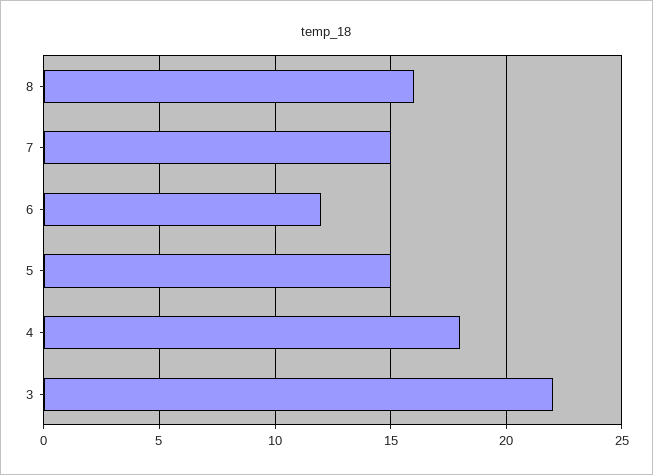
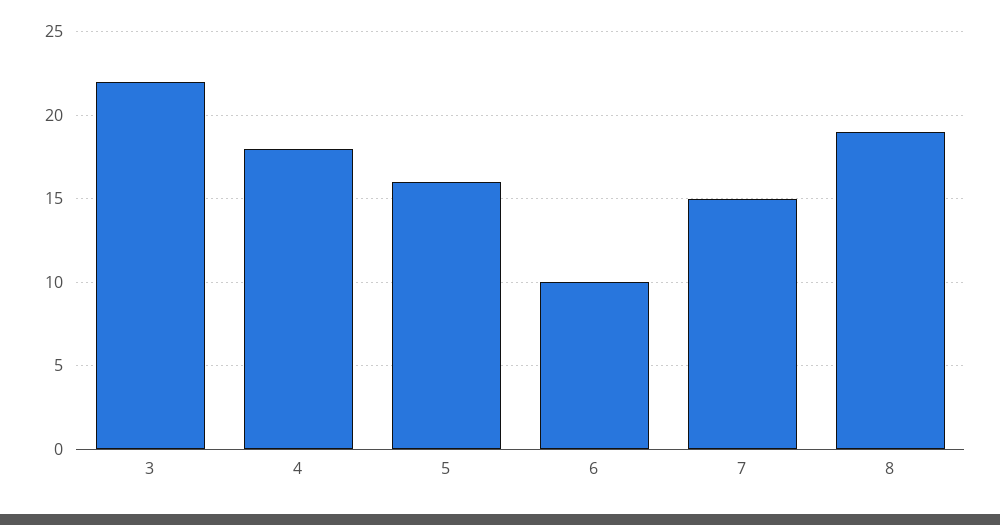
8: 16 -> 19
6: 12 -> 10
5: 15 -> 16

